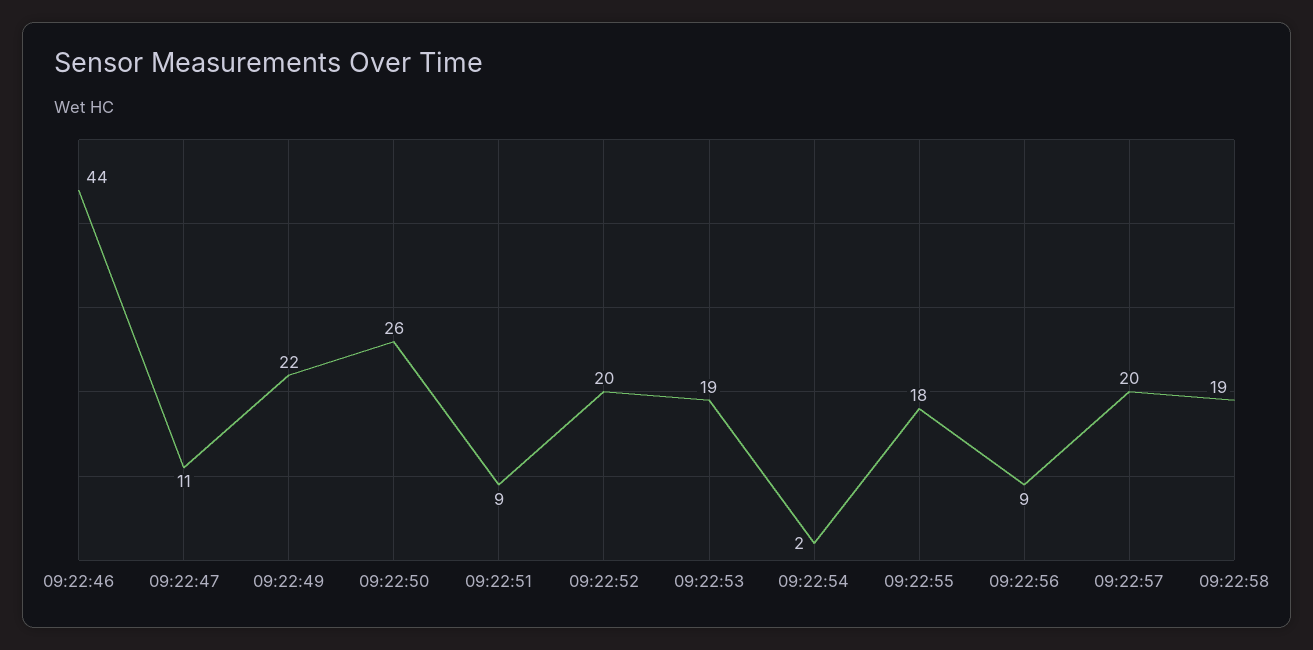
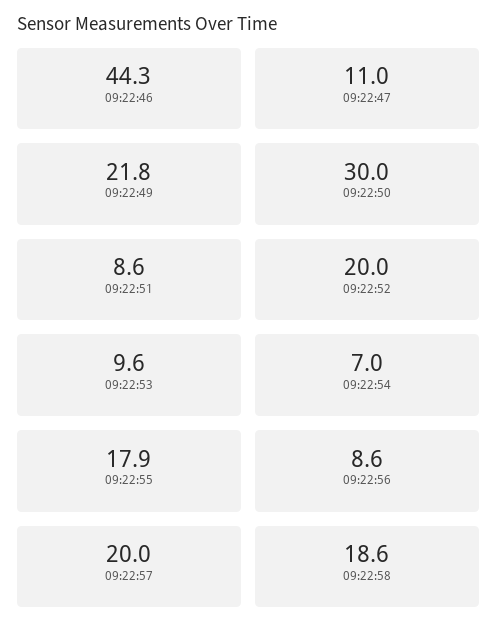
09:22:50: 26 -> 30
09:22:53: 19 -> 9.6
09:22:54: 2 -> 7

